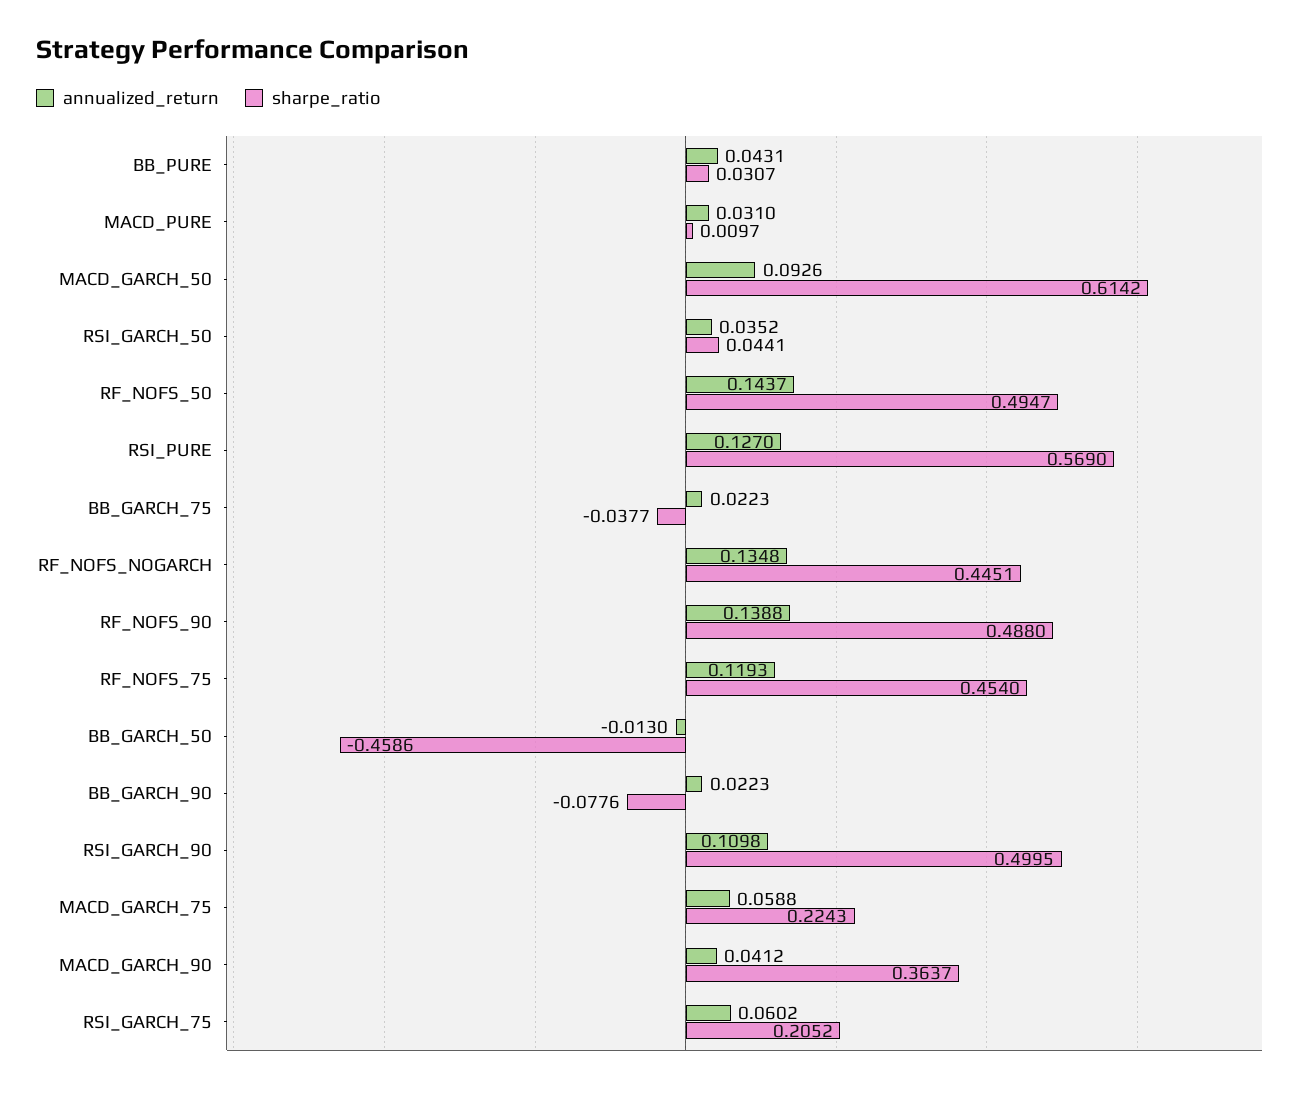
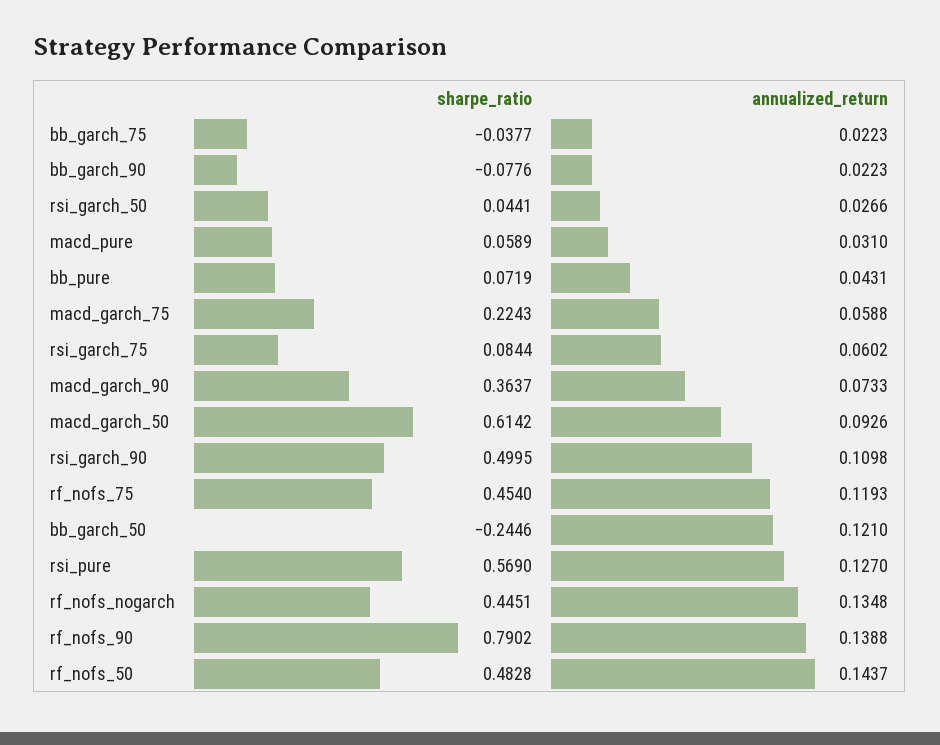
sharpe_ratio, BB_PURE: 0.0307 -> 0.0719
sharpe_ratio, MACD_PURE: 0.0097 -> 0.0589
annualized_return, RSI_GARCH_50: 0.0352 -> 0.0266
sharpe_ratio, RF_NOFS_50: 0.4947 -> 0.4828
sharpe_ratio, RF_NOFS_90: 0.488 -> 0.7902
annualized_return, BB_GARCH_50: -0.013 -> 0.121
sharpe_ratio, BB_GARCH_50: -0.4586 -> -0.2446
annualized_return, MACD_GARCH_90: 0.0412 -> 0.0733
sharpe_ratio, RSI_GARCH_75: 0.2052 -> 0.0844

